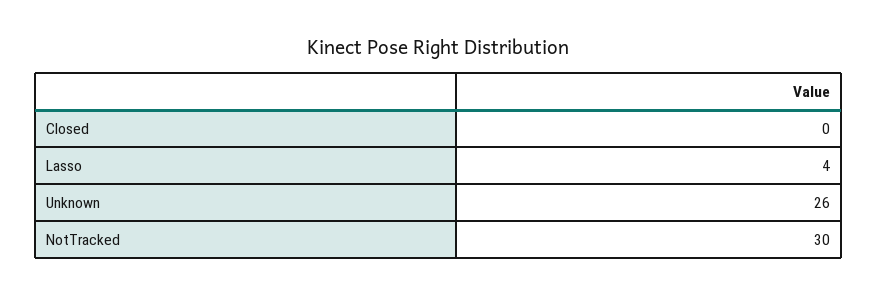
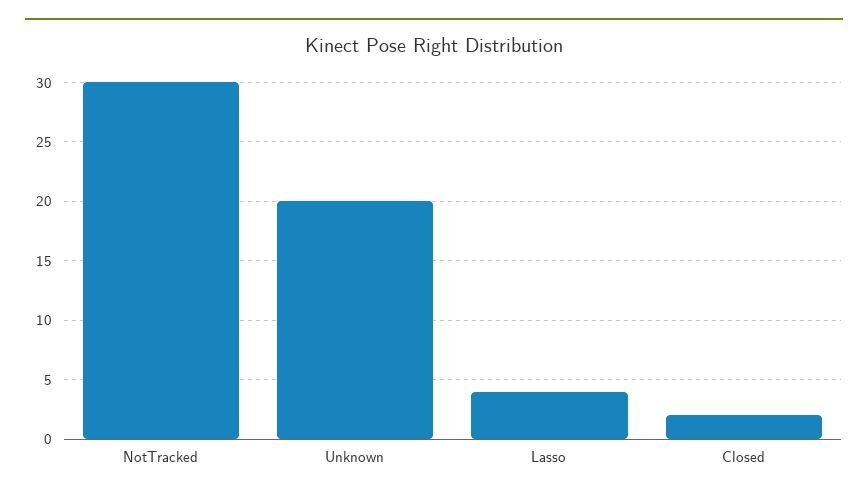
Closed: 0 -> 2
Unknown: 26 -> 20

